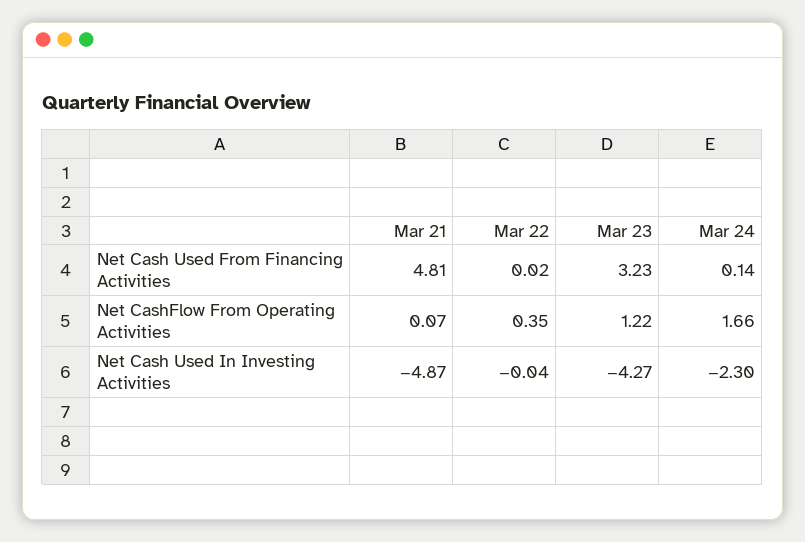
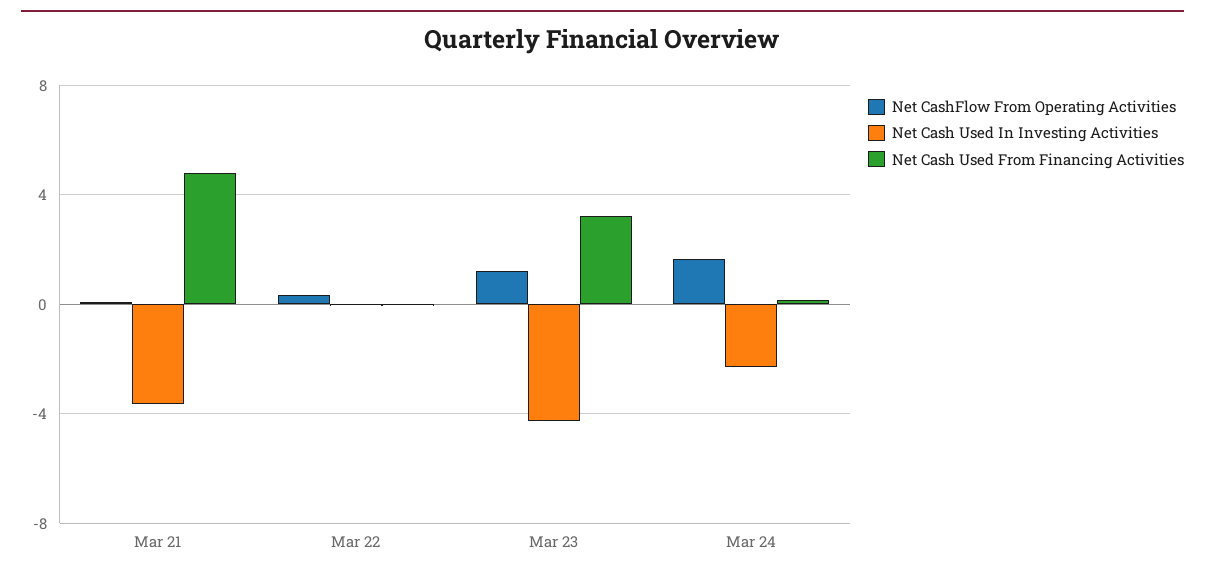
Net Cash Used In Investing Activities, Mar 21: -4.87 -> -3.5

